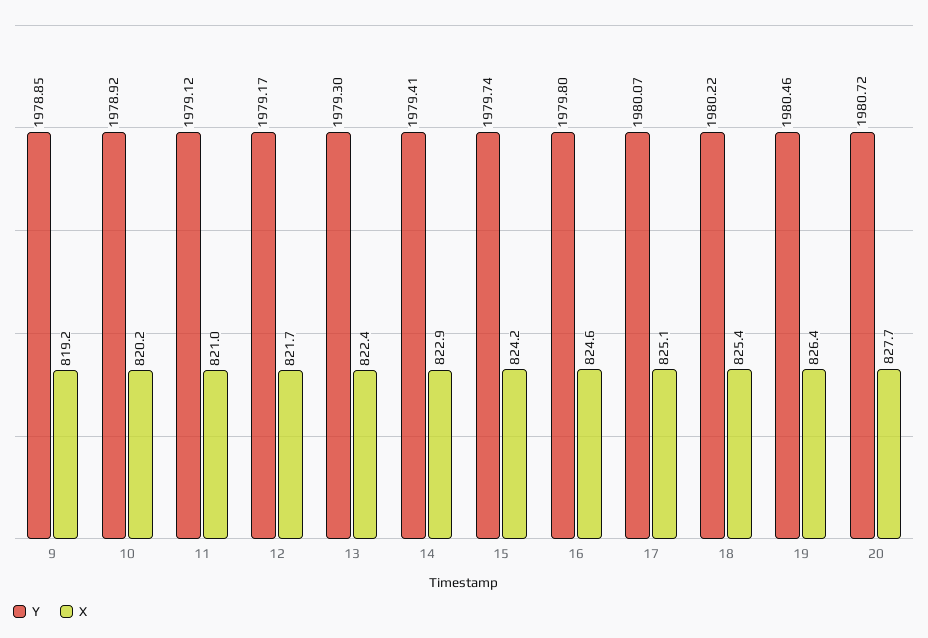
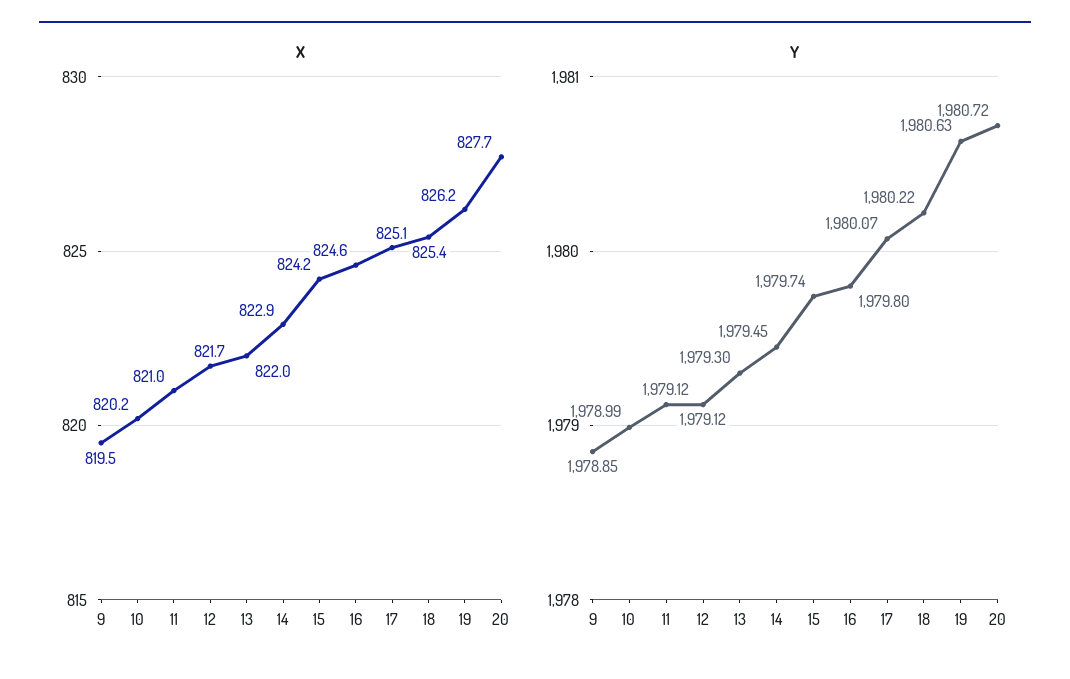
X, 9: 819.2 -> 819.5
Y, 10: 1978.92 -> 1978.99
Y, 12: 1979.17 -> 1979.12
X, 13: 822.4 -> 822
Y, 14: 1979.41 -> 1979.45
Y, 19: 1980.46 -> 1980.63
X, 19: 826.4 -> 826.2

